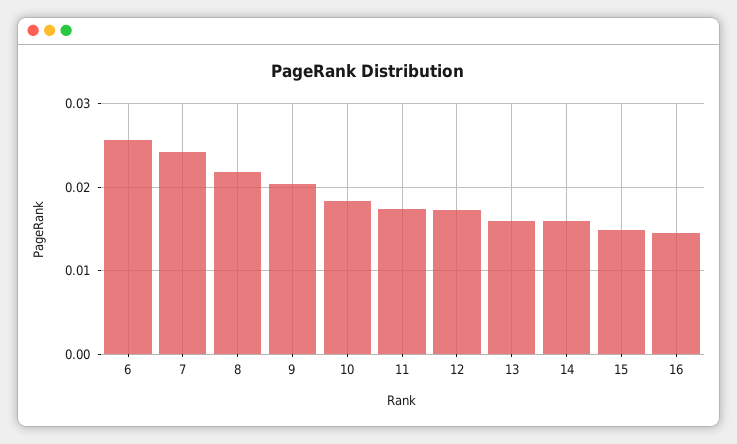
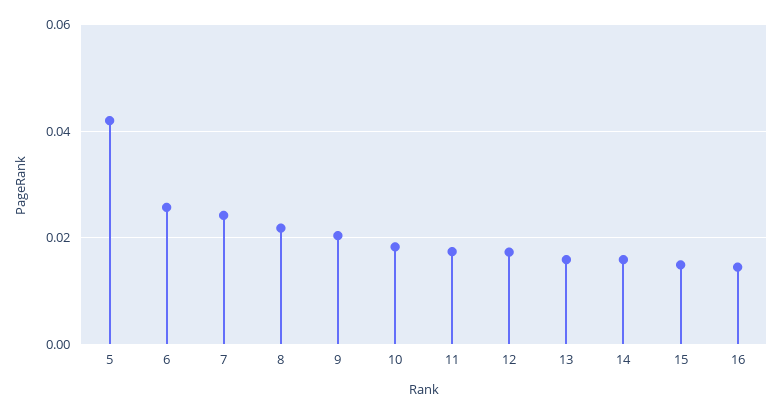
5: none -> 0.042

